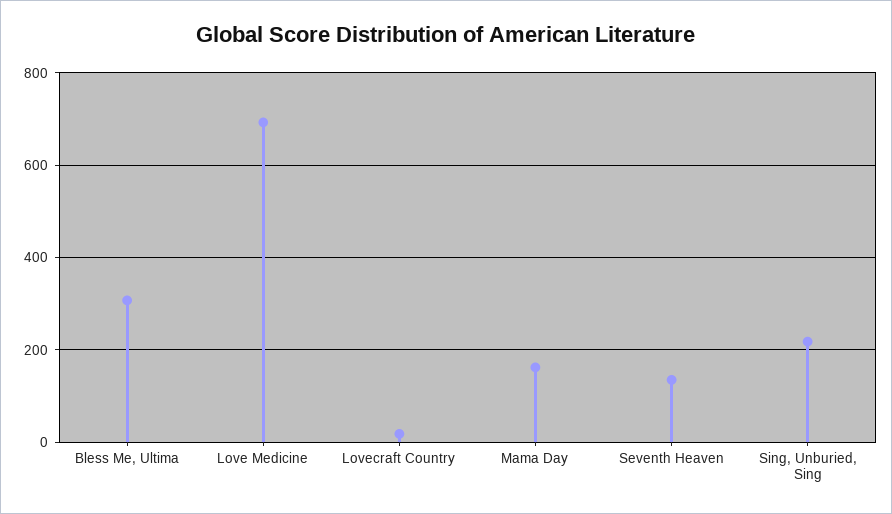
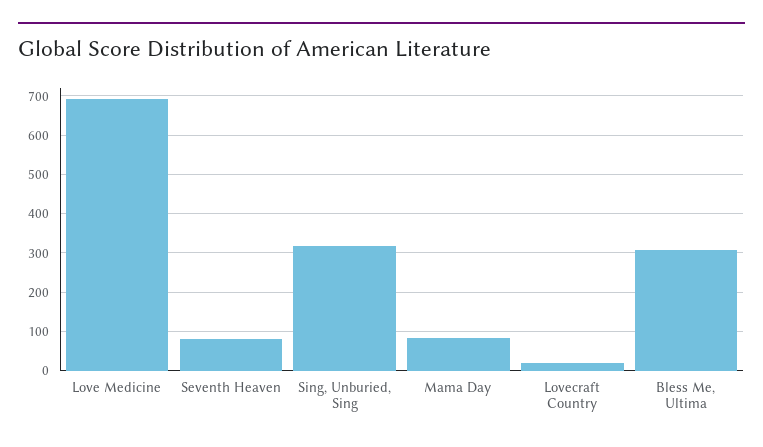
Mama Day: 160 -> 80
Seventh Heaven: 140 -> 80
Sing, Unburied, Sing: 220 -> 320

